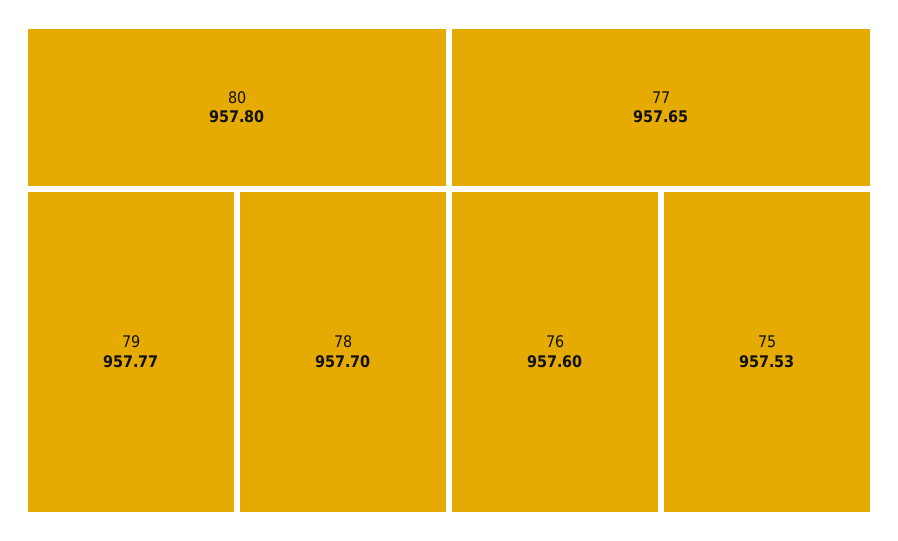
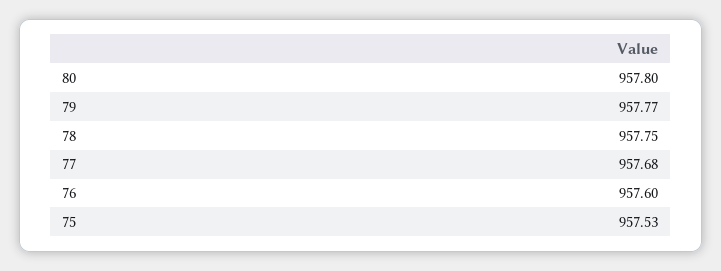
78: 957.7 -> 957.75
77: 957.65 -> 957.68

